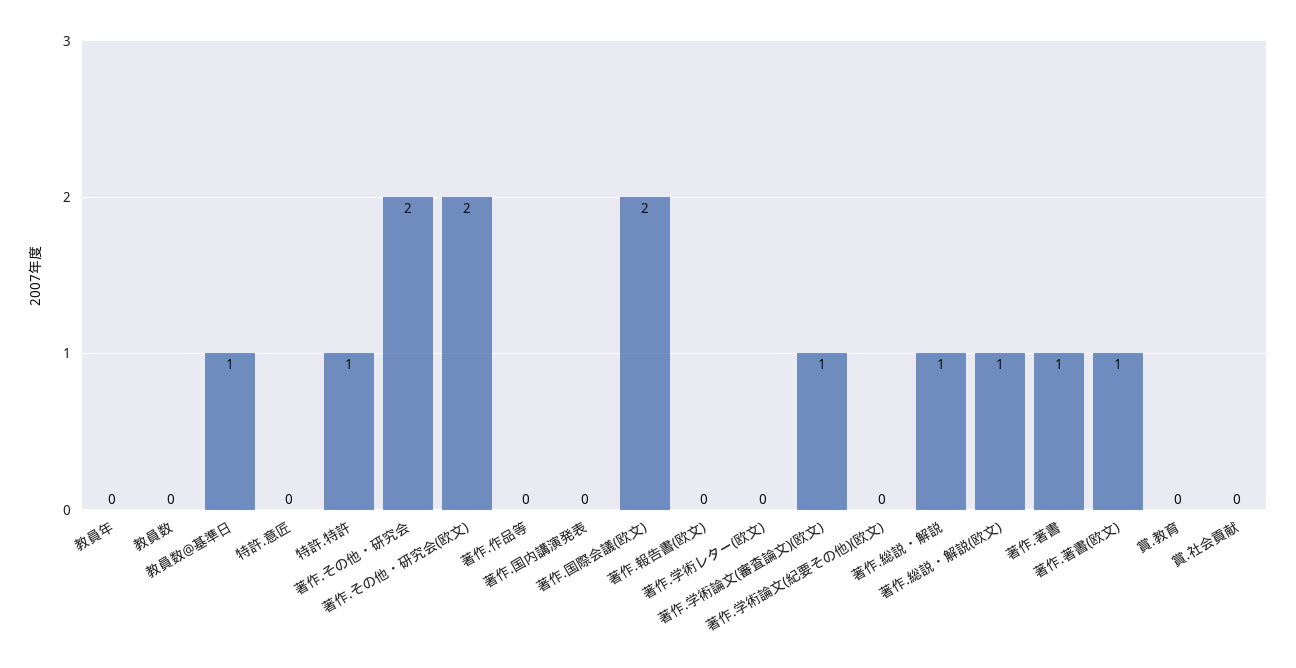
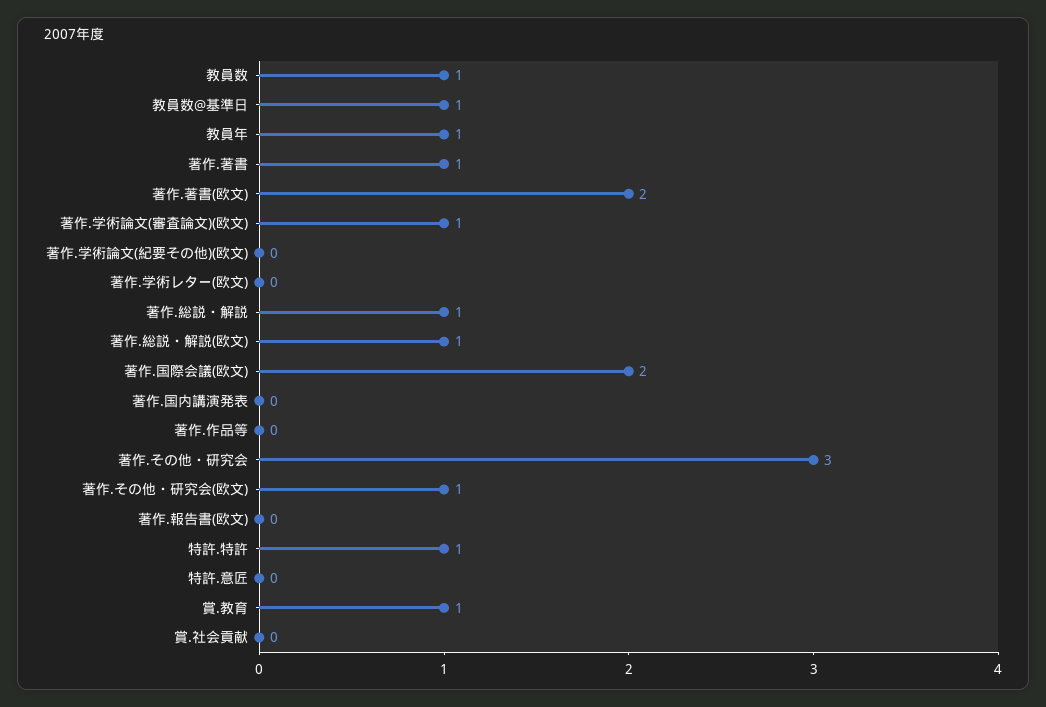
教員年: 0 -> 1
教員数: 0 -> 1
著作.その他・研究会: 2 -> 3
著作.その他・研究会(欧文): 2 -> 1
著作.著書(欧文): 1 -> 2
賞.教育: 0 -> 1

